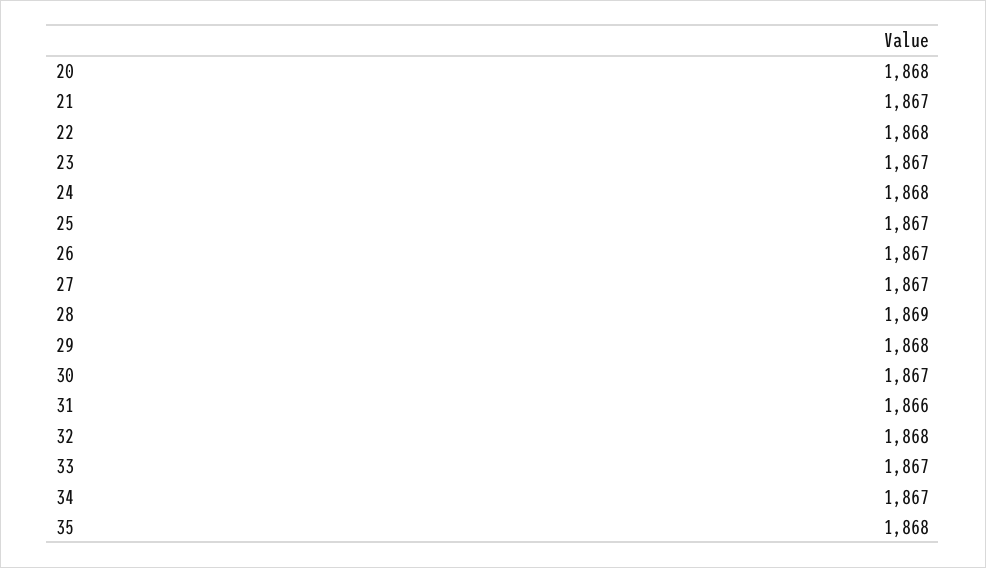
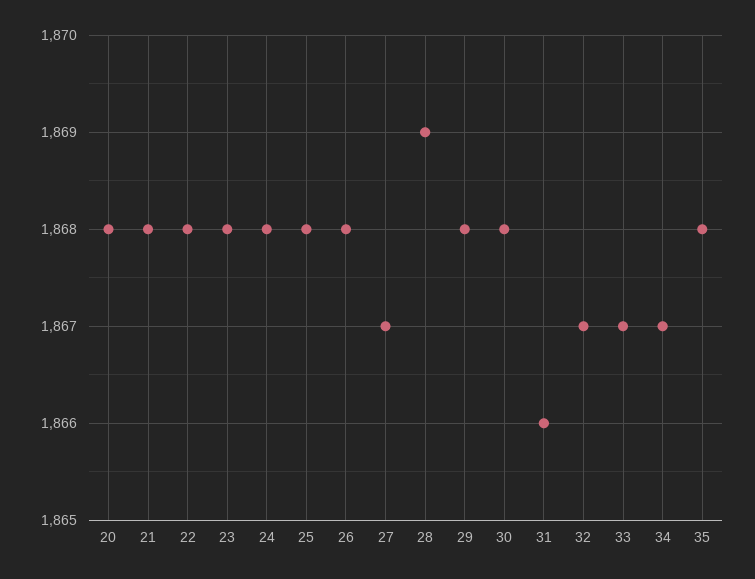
21: 1867 -> 1868
23: 1867 -> 1868
25: 1867 -> 1868
26: 1867 -> 1868
30: 1867 -> 1868
32: 1868 -> 1867

